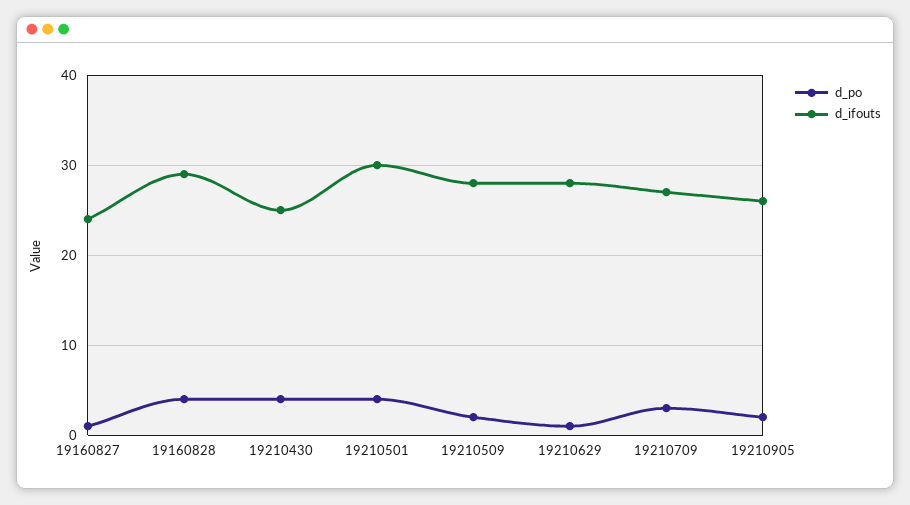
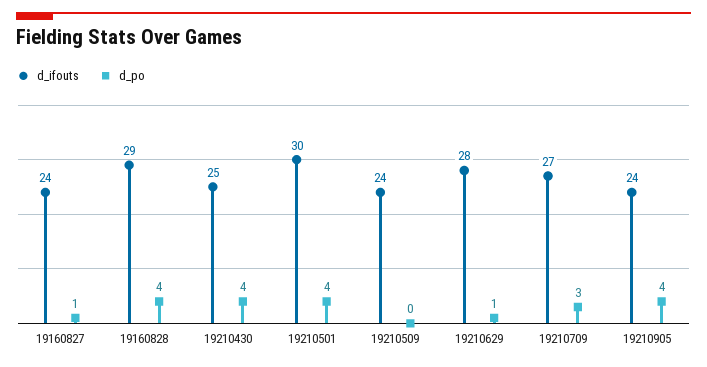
d_po, 19210509: 2 -> 0
d_ifouts, 19210509: 28 -> 24
d_po, 19210905: 2 -> 4
d_ifouts, 19210905: 26 -> 24

